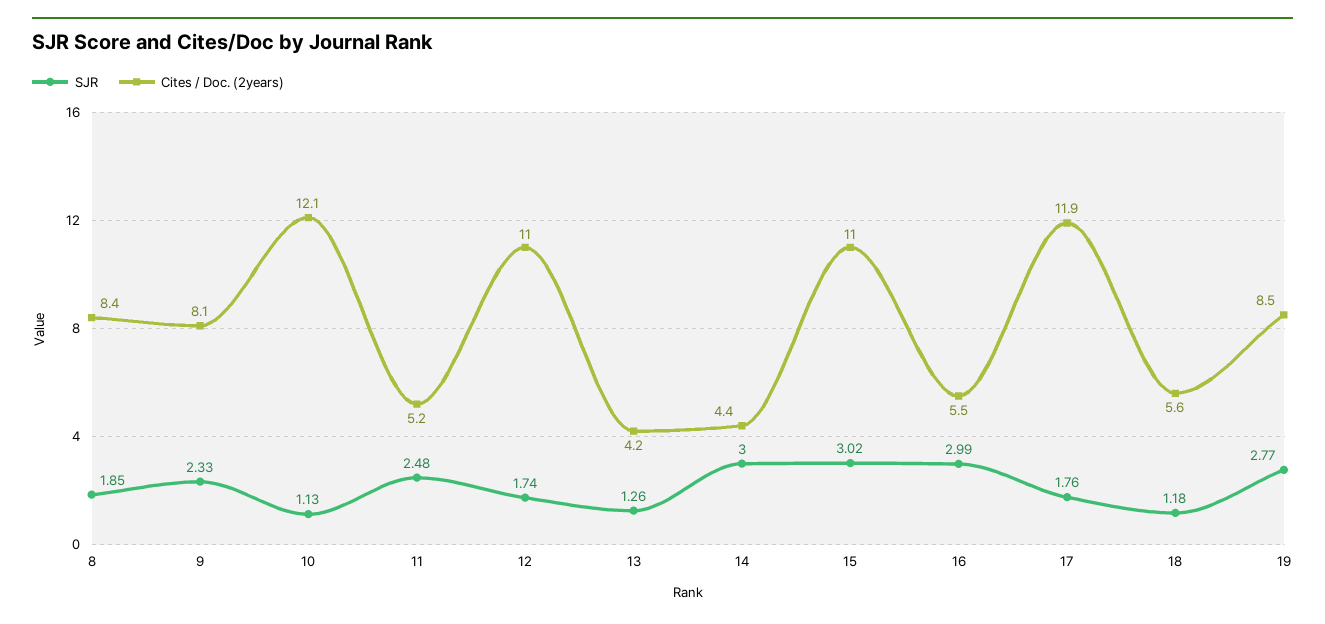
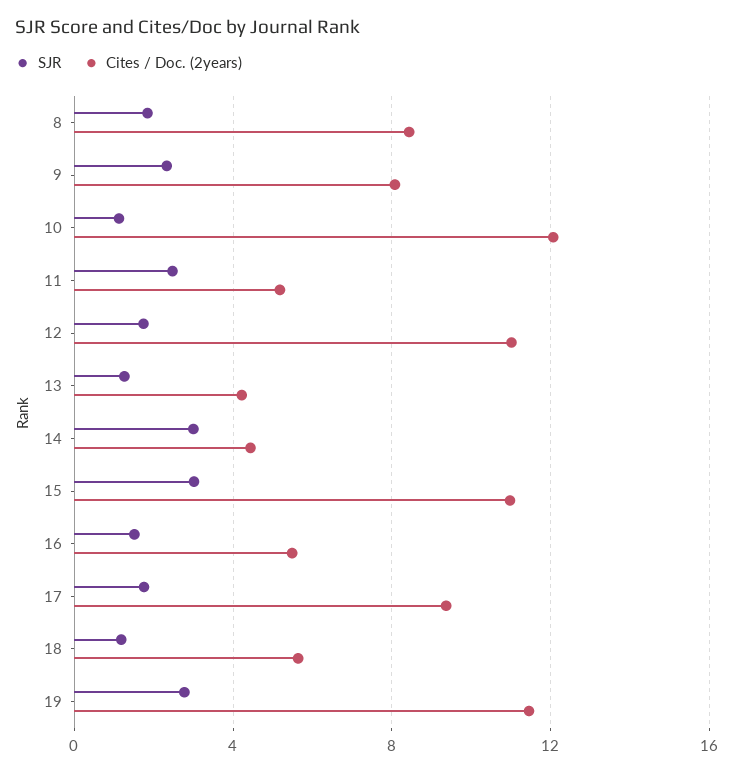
SJR, 16: 2.99 -> 1.5
Cites / Doc. (2years), 17: 11.9 -> 9.5
Cites / Doc. (2years), 19: 8.5 -> 11.5

